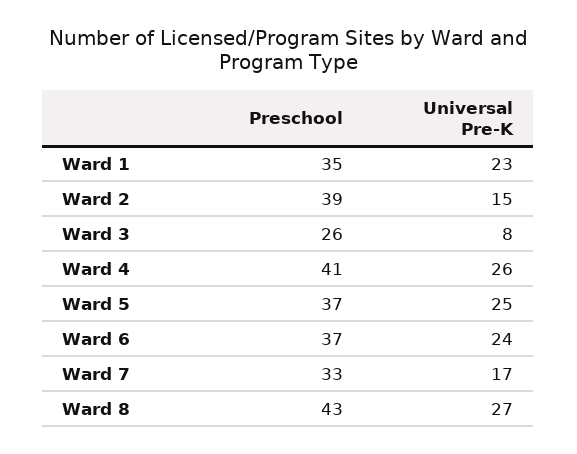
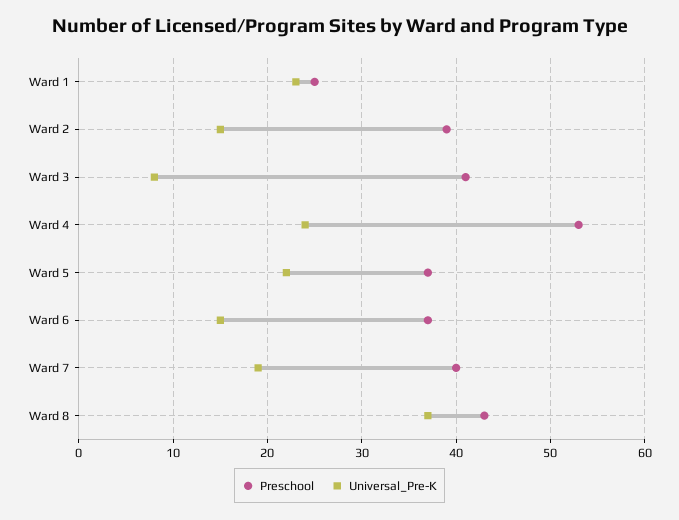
Preschool, Ward 1: 35 -> 25
Preschool, Ward 3: 26 -> 41
Preschool, Ward 4: 41 -> 53
Universal Pre-K, Ward 4: 26 -> 24
Universal Pre-K, Ward 5: 25 -> 22
Universal Pre-K, Ward 6: 24 -> 15
Preschool, Ward 7: 33 -> 40
Universal Pre-K, Ward 7: 17 -> 19
Universal Pre-K, Ward 8: 27 -> 37

